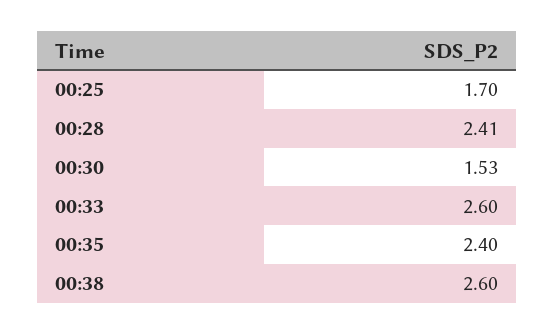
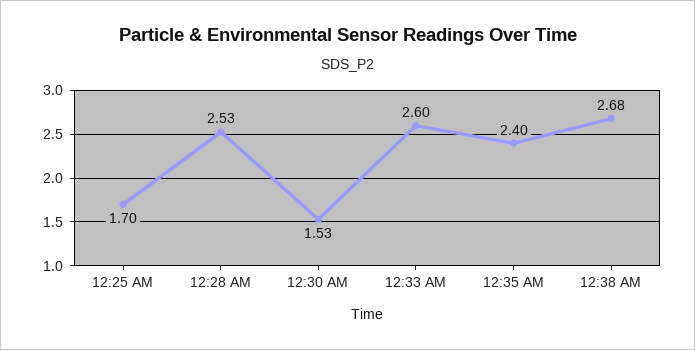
00:28: 2.41 -> 2.53
00:38: 2.6 -> 2.68

